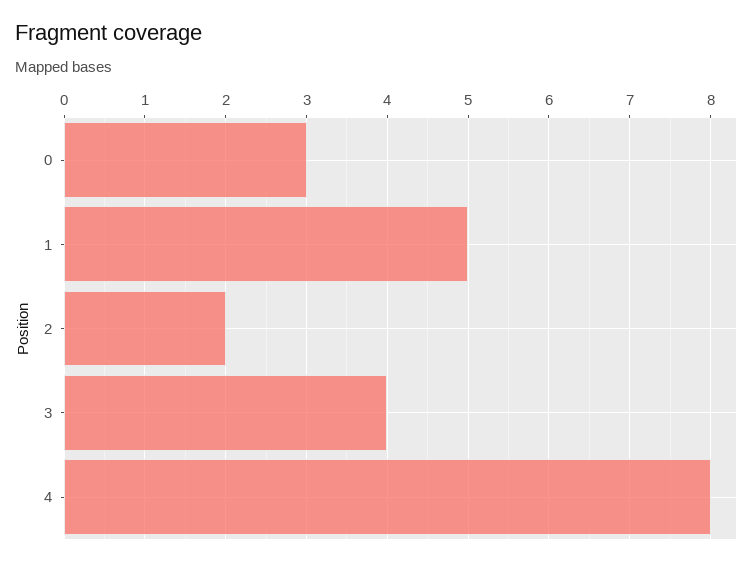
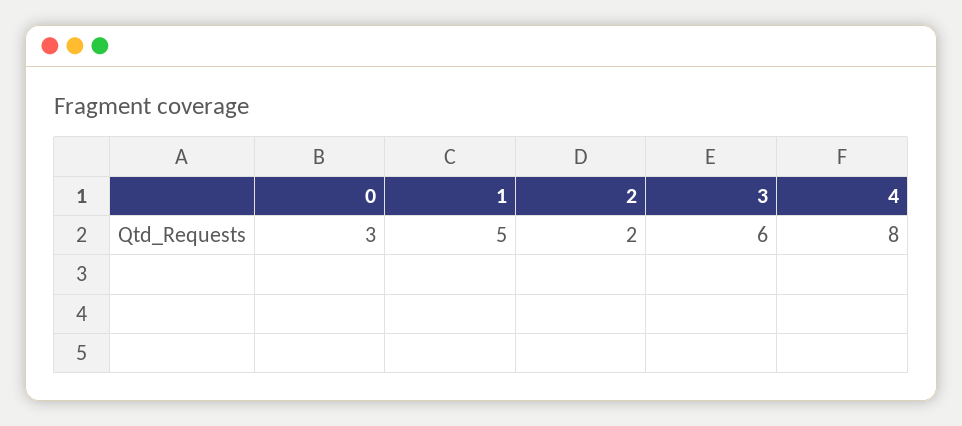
3: 4 -> 6

